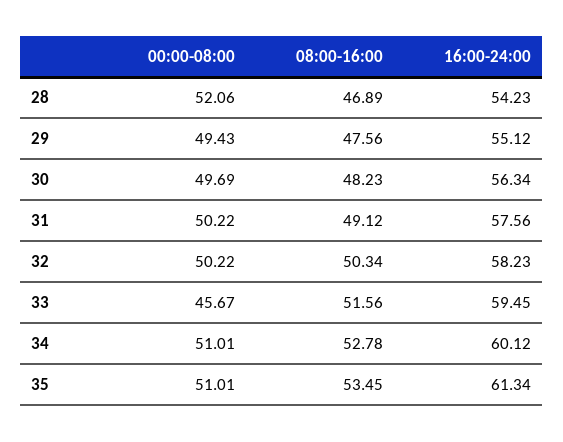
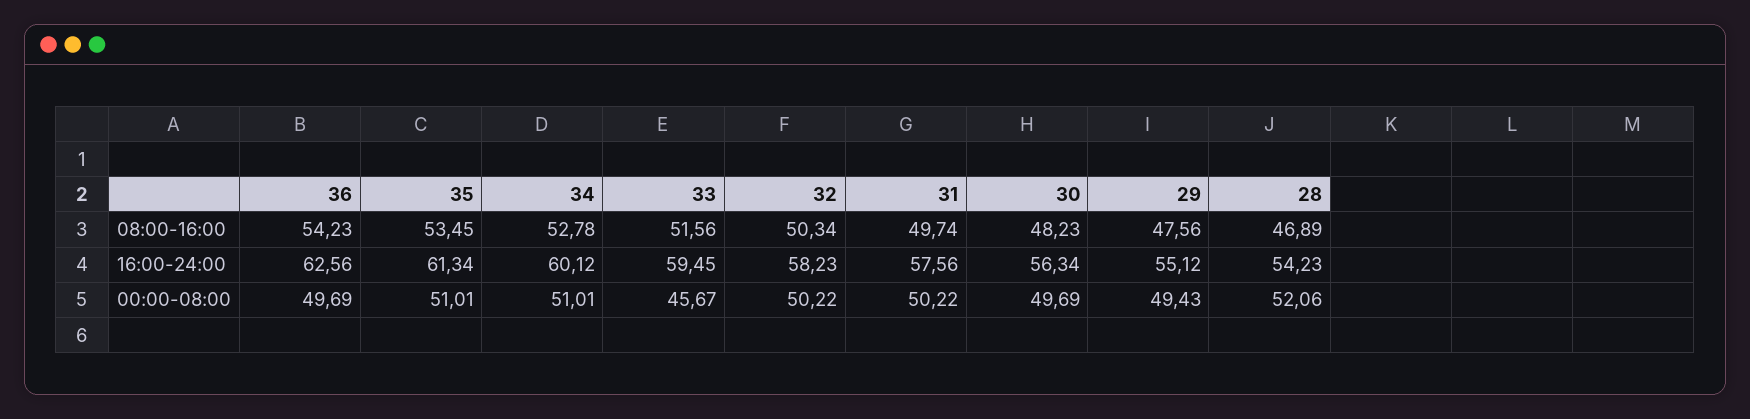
08:00-16:00, 31: 49.12 -> 49.74
08:00-16:00, 36: none -> 54.23
16:00-24:00, 36: none -> 62.56
00:00-08:00, 36: none -> 49.69

